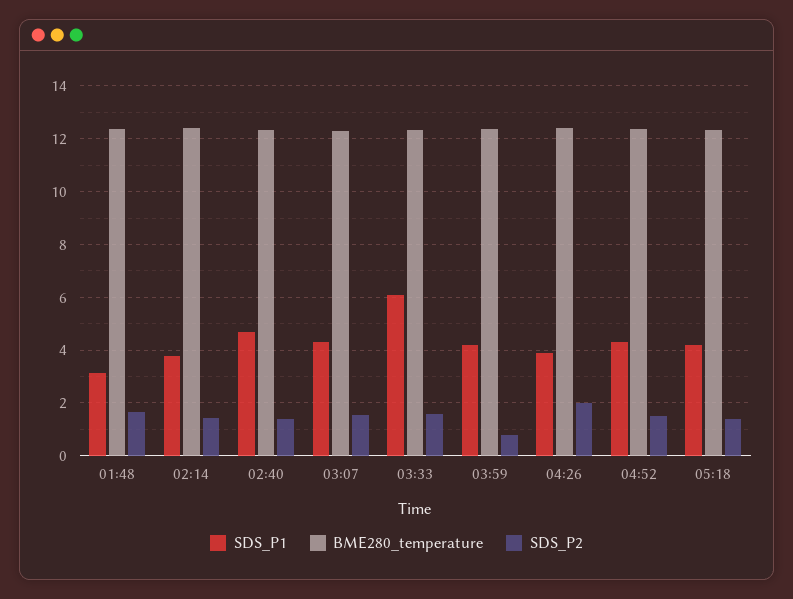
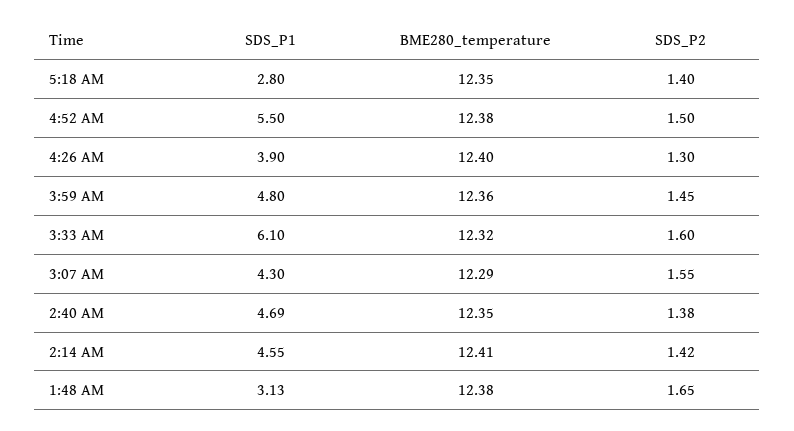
SDS_P1, 02:14: 3.75 -> 4.55
SDS_P1, 03:59: 4.25 -> 4.8
SDS_P2, 03:59: 0.75 -> 1.45
SDS_P2, 04:26: 2 -> 1.3
SDS_P1, 04:52: 4.25 -> 5.5
SDS_P1, 05:18: 4.25 -> 2.8

